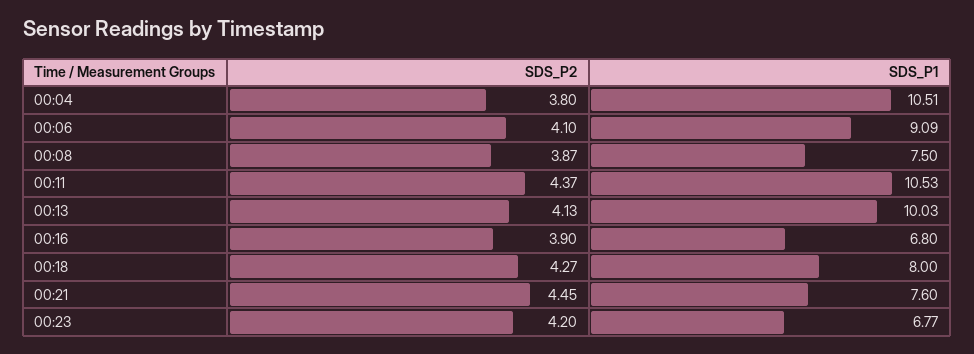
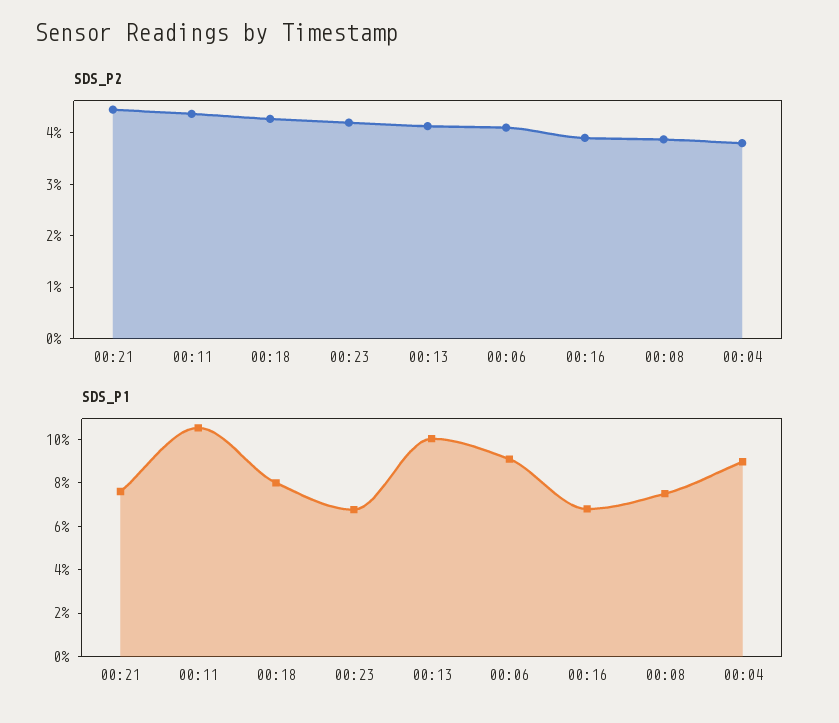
SDS_P1, 00:04: 10.51 -> 9

